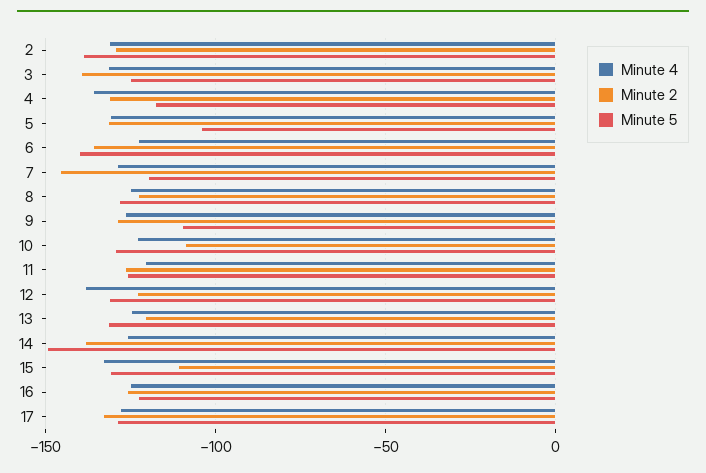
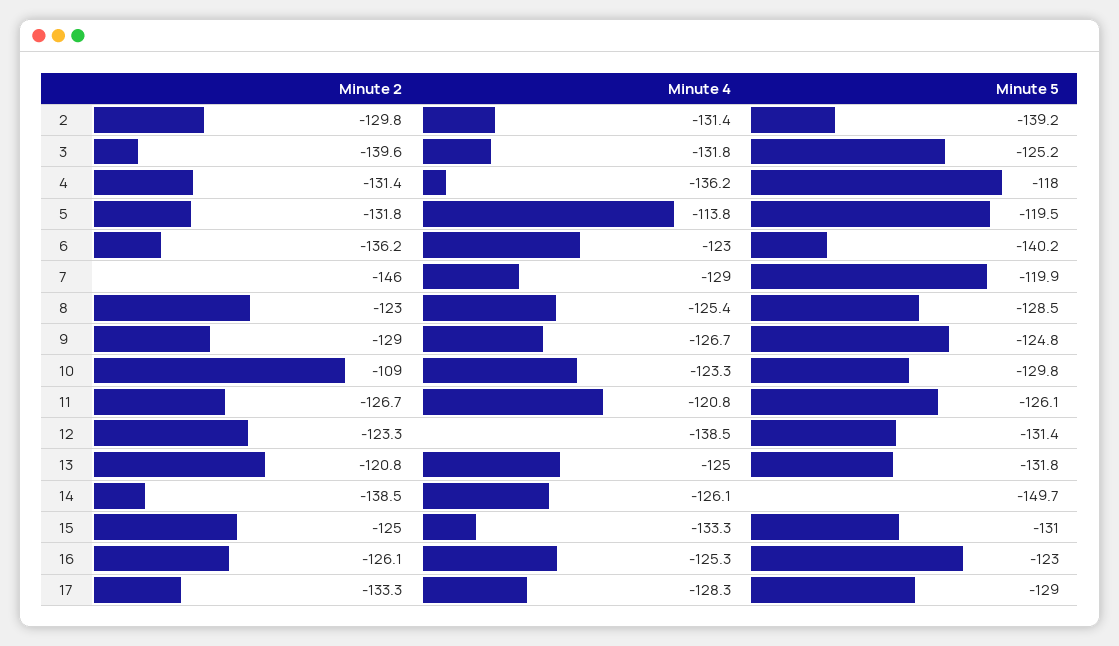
Minute 4, 5: -130 -> -113.8
Minute 5, 5: -105 -> -119.5
Minute 5, 9: -110 -> -124.8
Minute 2, 15: -110 -> -125

